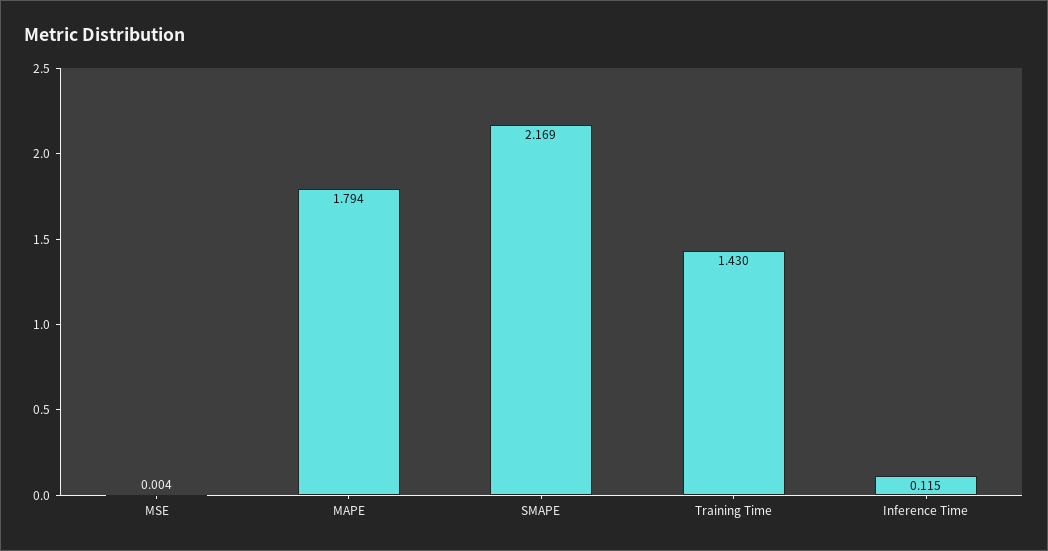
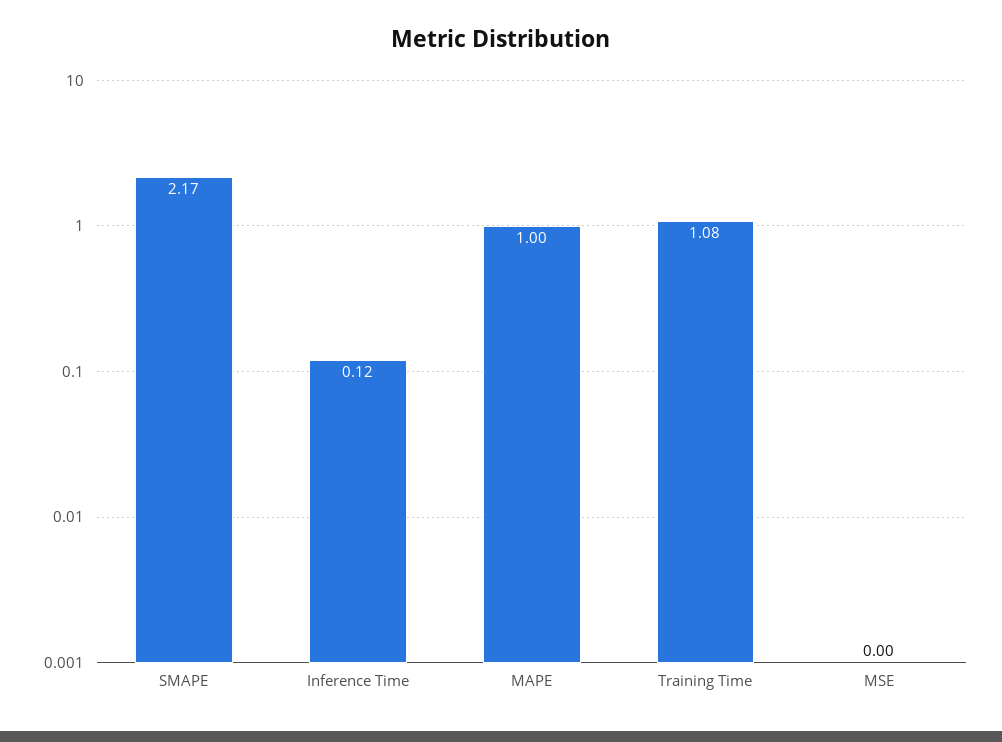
MAPE: 1.794 -> 1
Training Time: 1.43 -> 1.08

